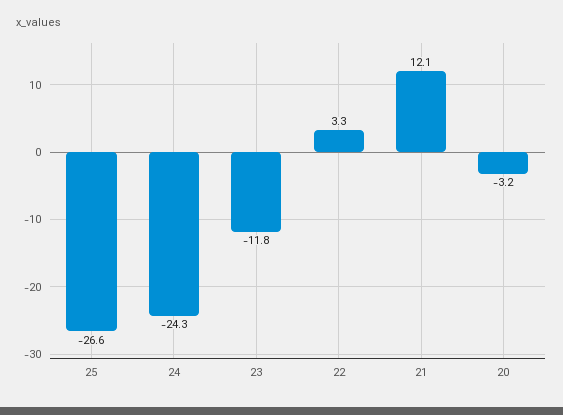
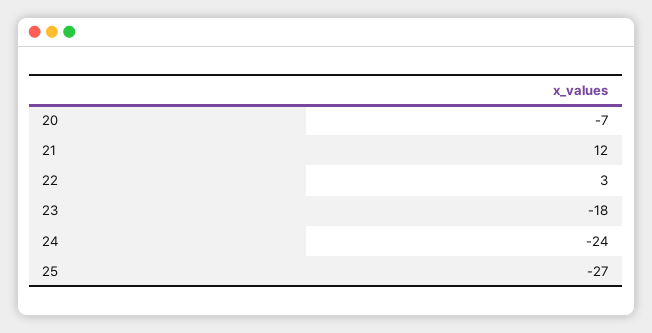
23: -11.8 -> -18
20: -3.2 -> -7

